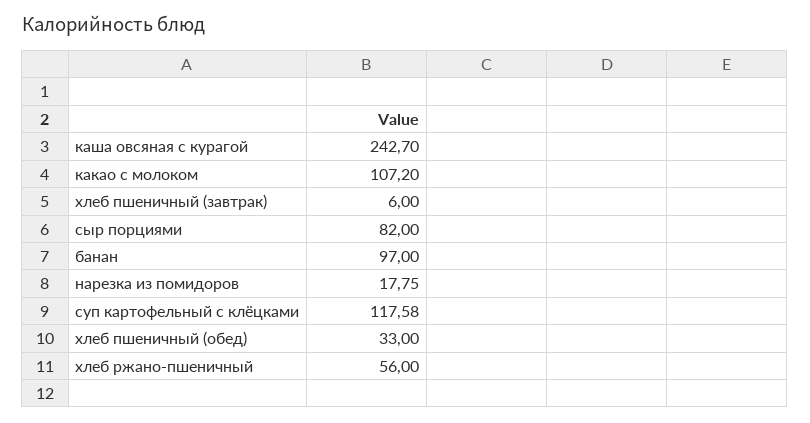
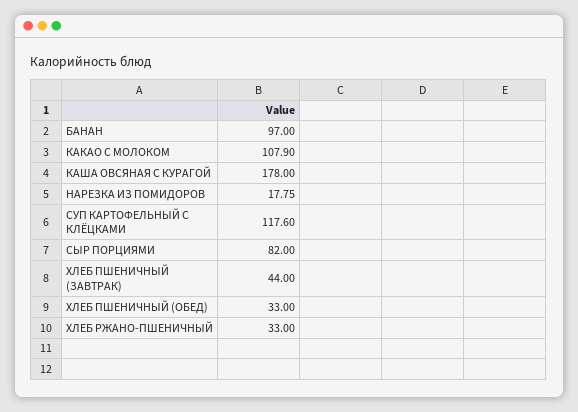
каша овсяная с курагой: 242.7 -> 178
какао с молоком: 107.2 -> 107.9
хлеб пшеничный (завтрак): 6 -> 44
суп картофельный с клёцками: 117.58 -> 117.6
хлеб ржано-пшеничный: 56 -> 33

